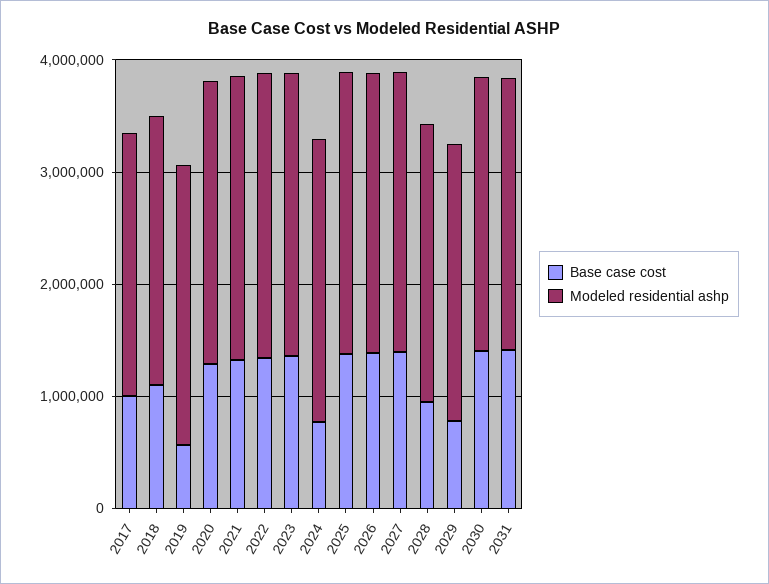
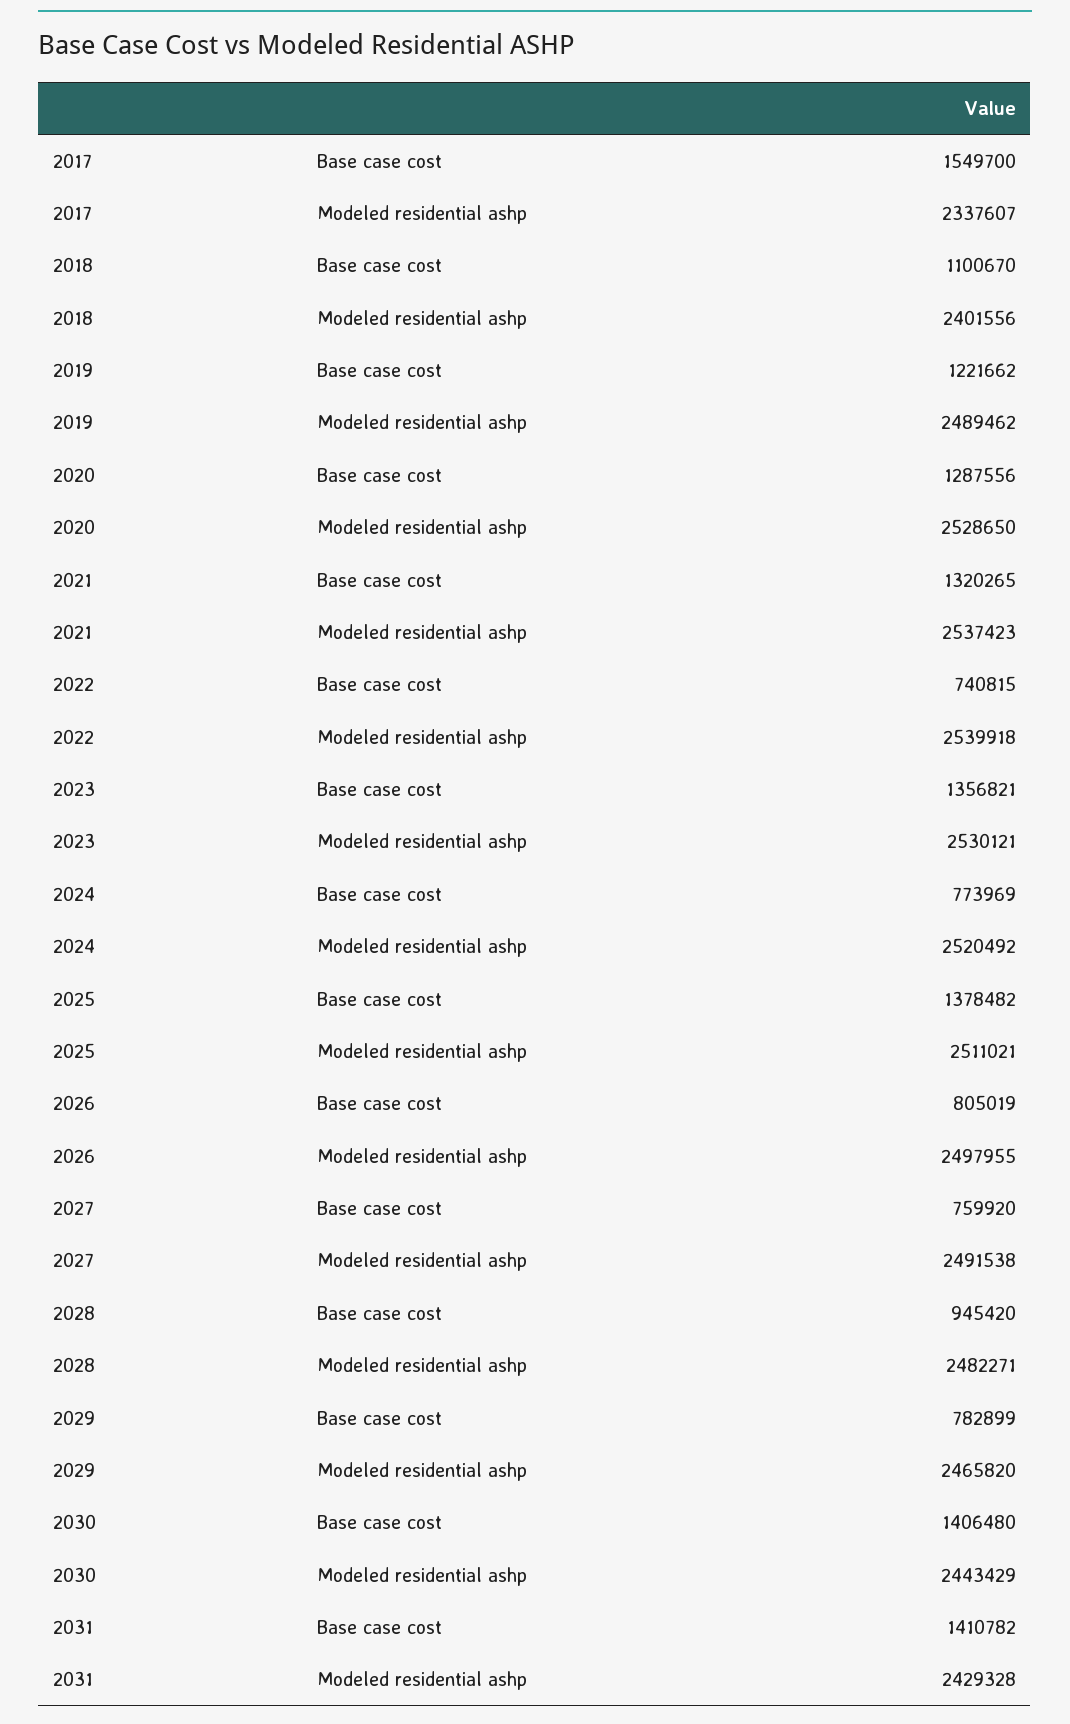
Base case cost, 2017: 1000000 -> 1549700
Base case cost, 2019: 600000 -> 1221662
Base case cost, 2022: 1400000 -> 740815
Base case cost, 2026: 1400000 -> 805019
Base case cost, 2027: 1400000 -> 759920

